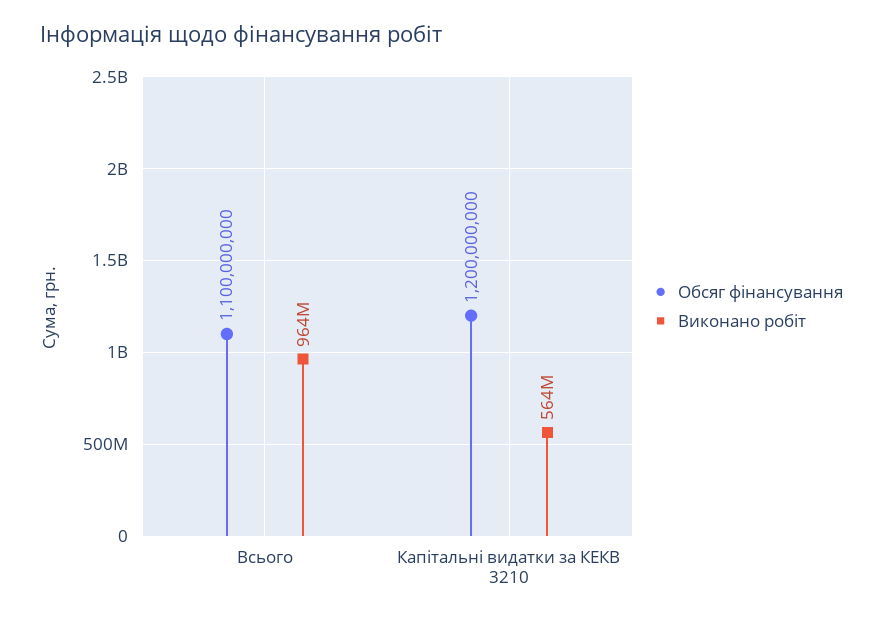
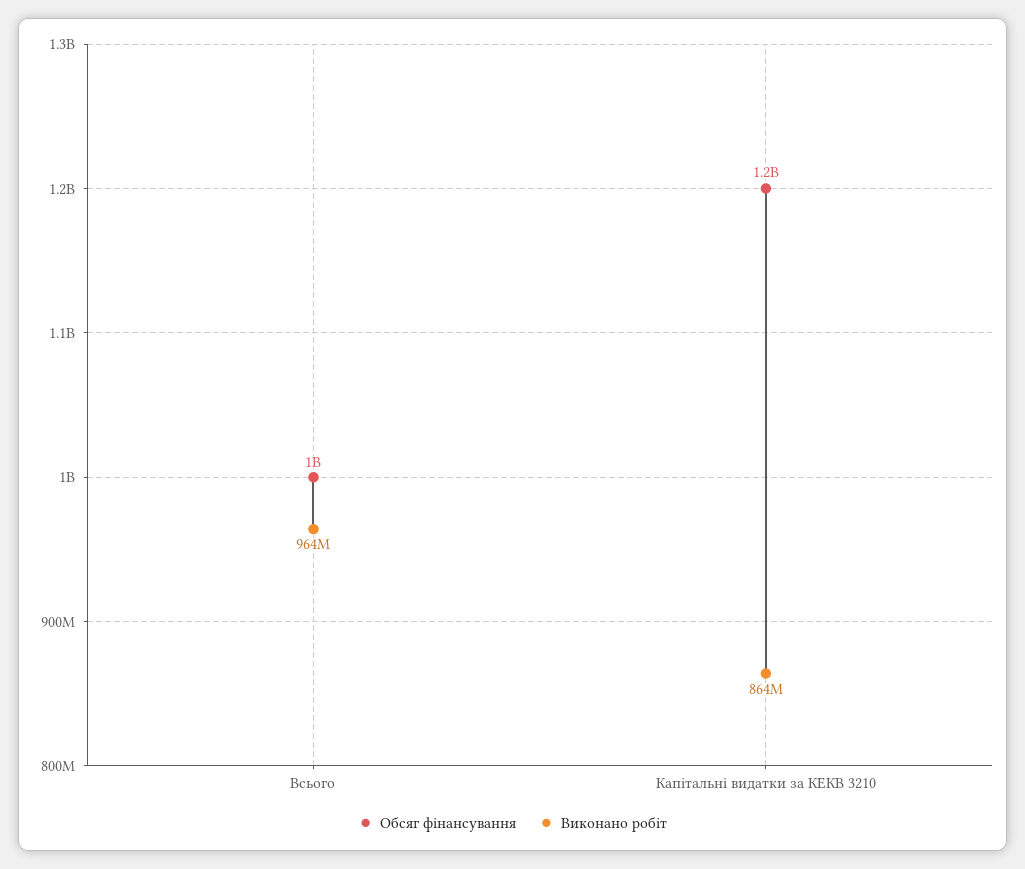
Обсяг фінансування, Всього: 1100000000 -> 1000000000
Виконано робіт, Капітальні видатки за КЕКВ 3210: 564000000 -> 864000000

